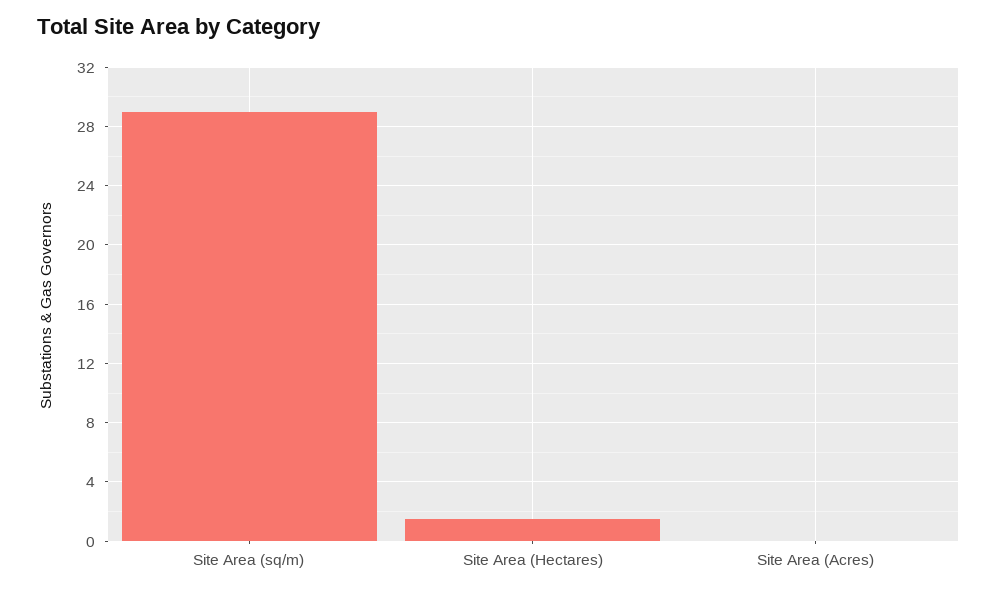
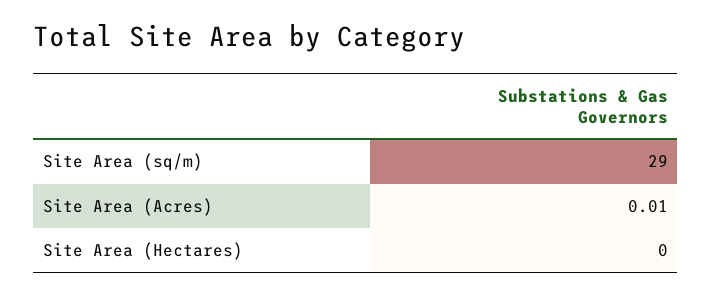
Site Area (Hectares): 1.5 -> 0

